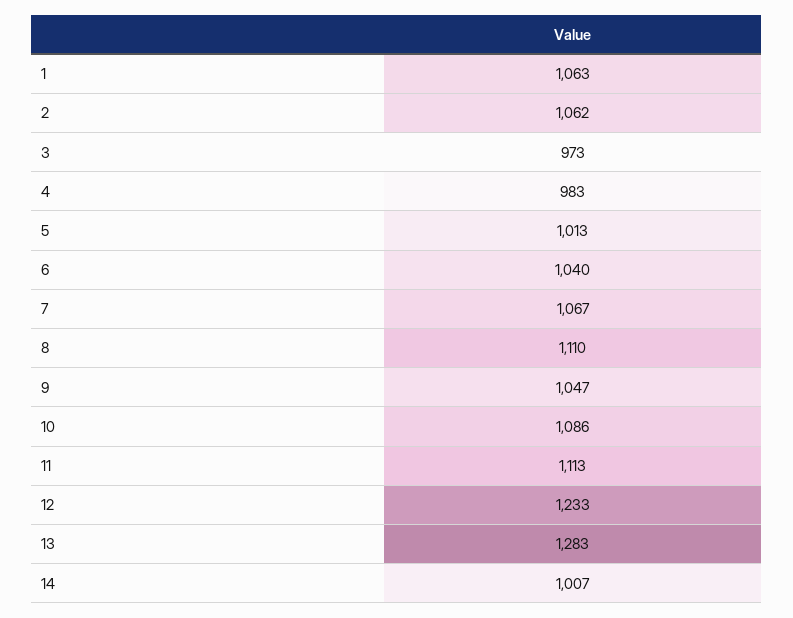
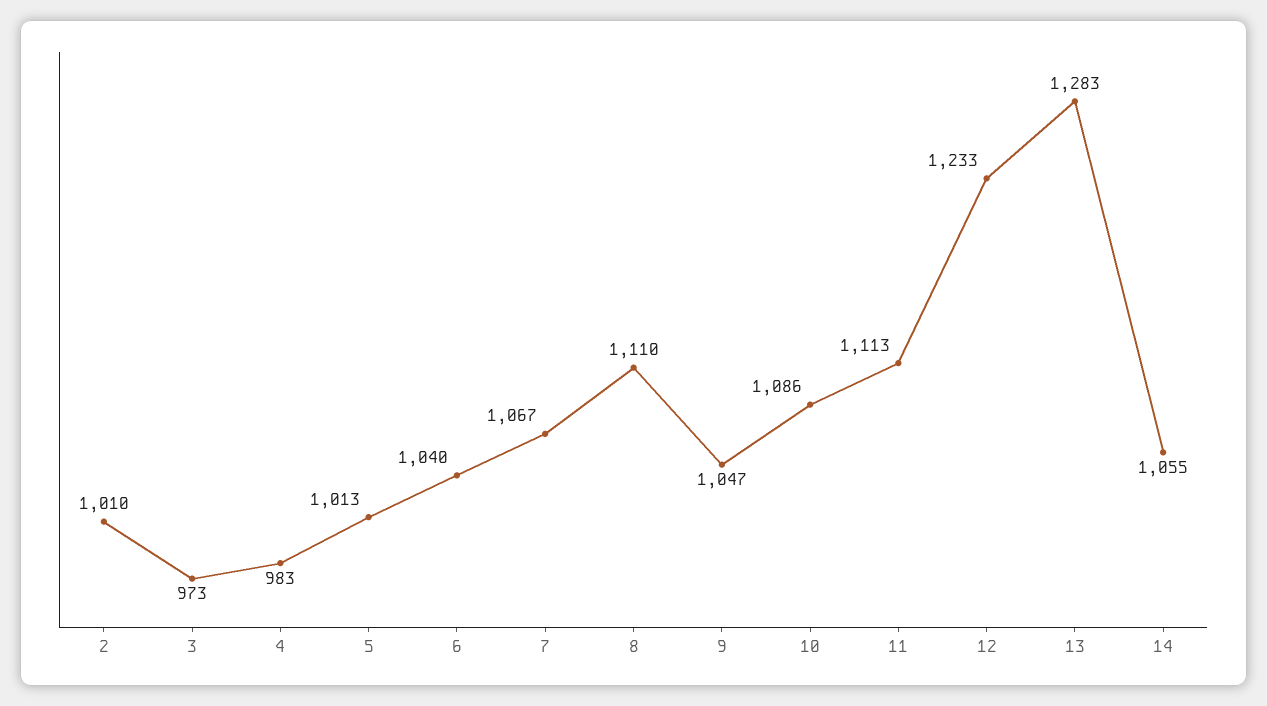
1: 1063 -> none
2: 1062 -> 1010
14: 1007 -> 1055

